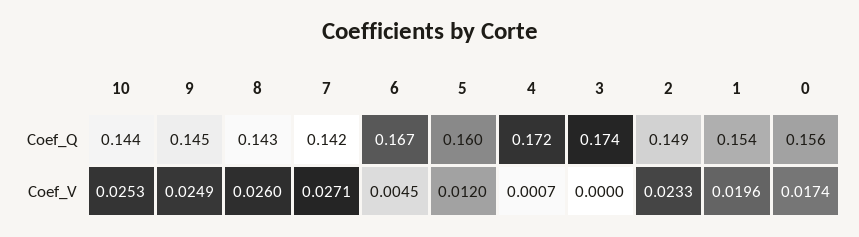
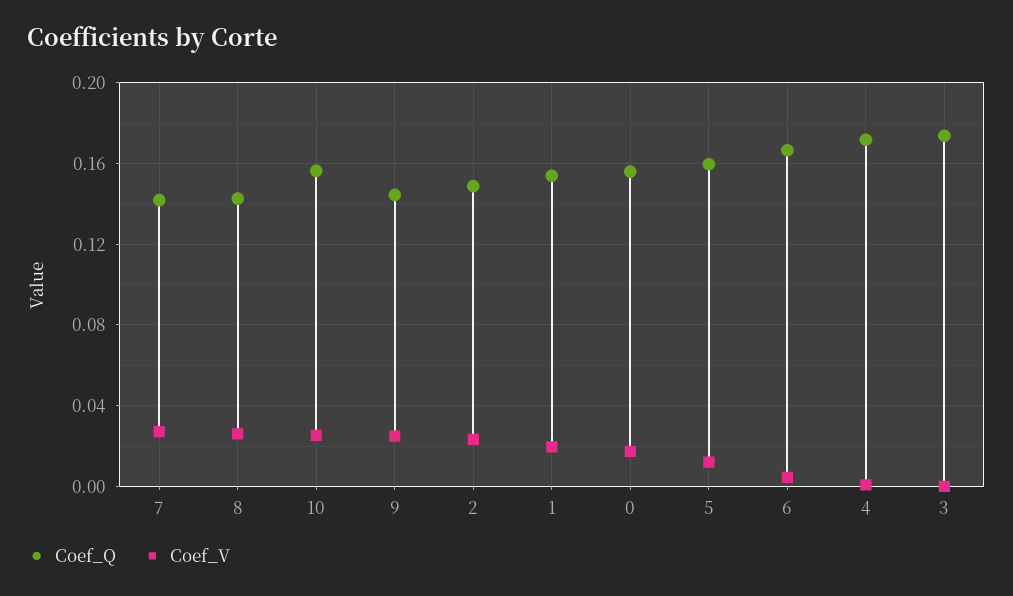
Coef_Q, 10: 0.144 -> 0.155

